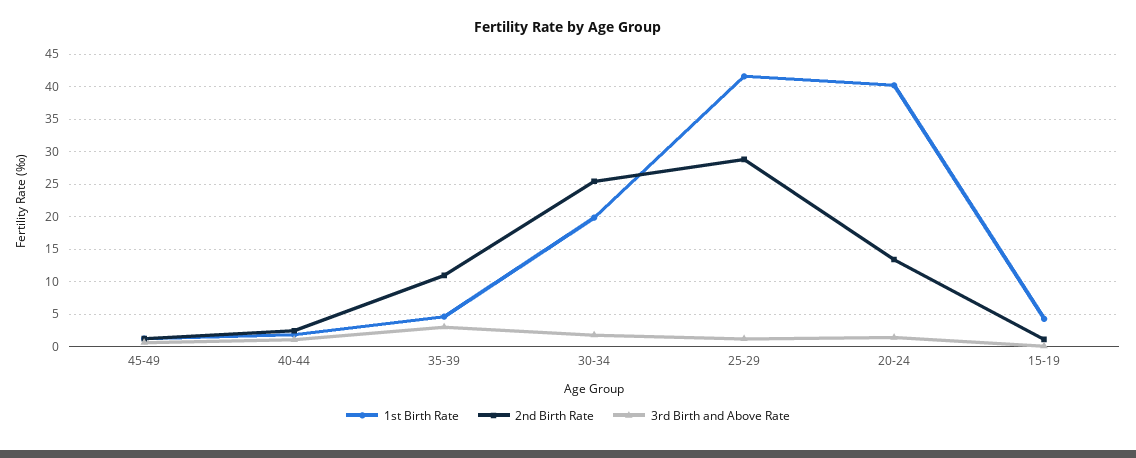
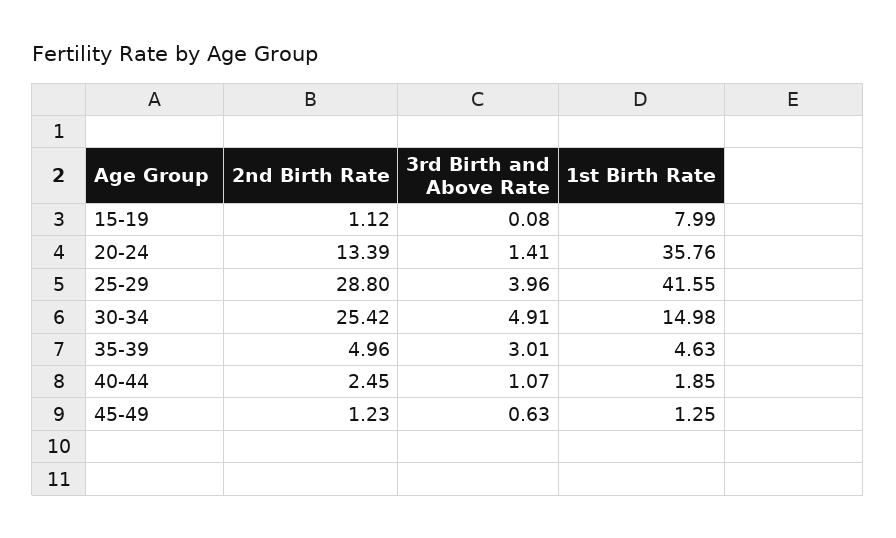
2nd Birth Rate, 35-39: 11 -> 4.96
1st Birth Rate, 30-34: 20 -> 14.98
3rd Birth and Above Rate, 30-34: 2 -> 4.91
3rd Birth and Above Rate, 25-29: 1 -> 3.96
1st Birth Rate, 20-24: 40 -> 35.76
1st Birth Rate, 15-19: 4 -> 7.99

